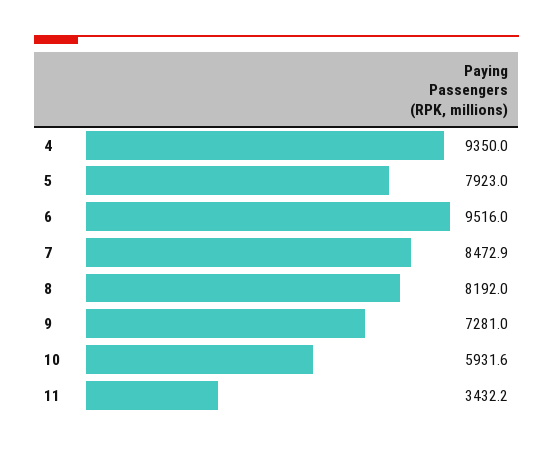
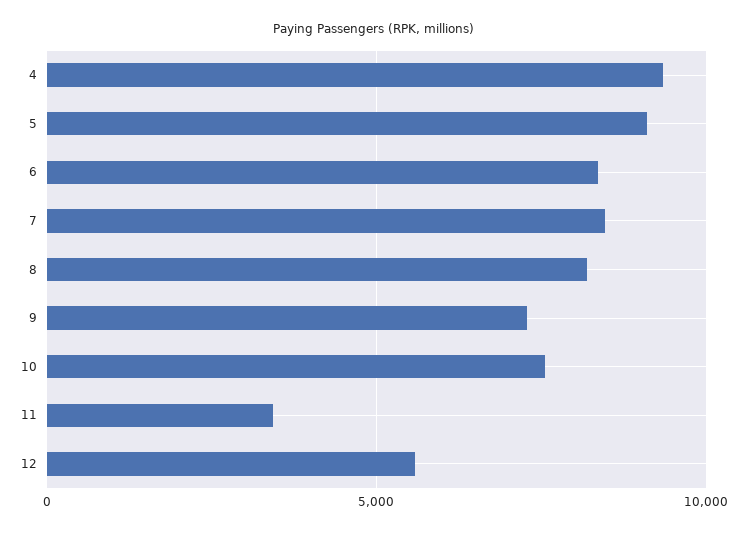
5: 7923 -> 9000
6: 9516 -> 8500
10: 5931.6 -> 7500
12: none -> 5500

